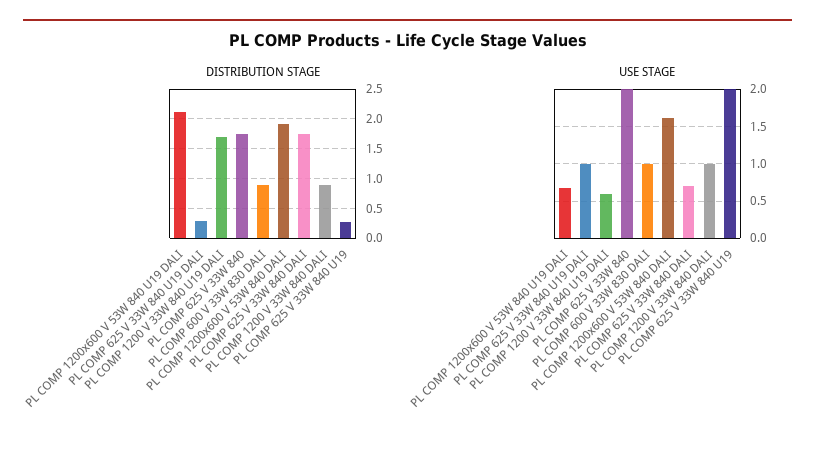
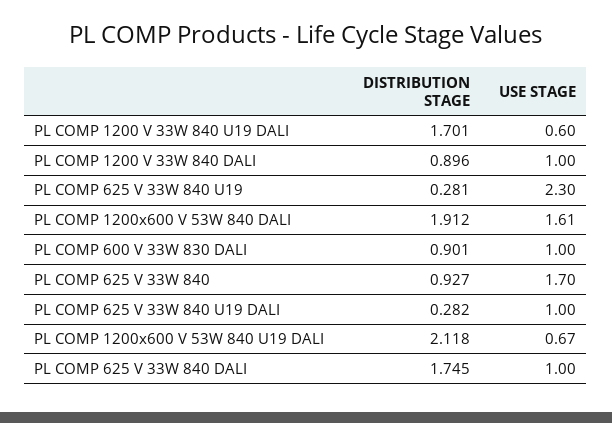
DISTRIBUTION STAGE, PL COMP 625 V 33W 840: 1.75 -> 0.927
USE STAGE, PL COMP 625 V 33W 840: 2 -> 1.7
USE STAGE, PL COMP 625 V 33W 840 DALI: 0.7 -> 1
USE STAGE, PL COMP 625 V 33W 840 U19: 2 -> 2.3

